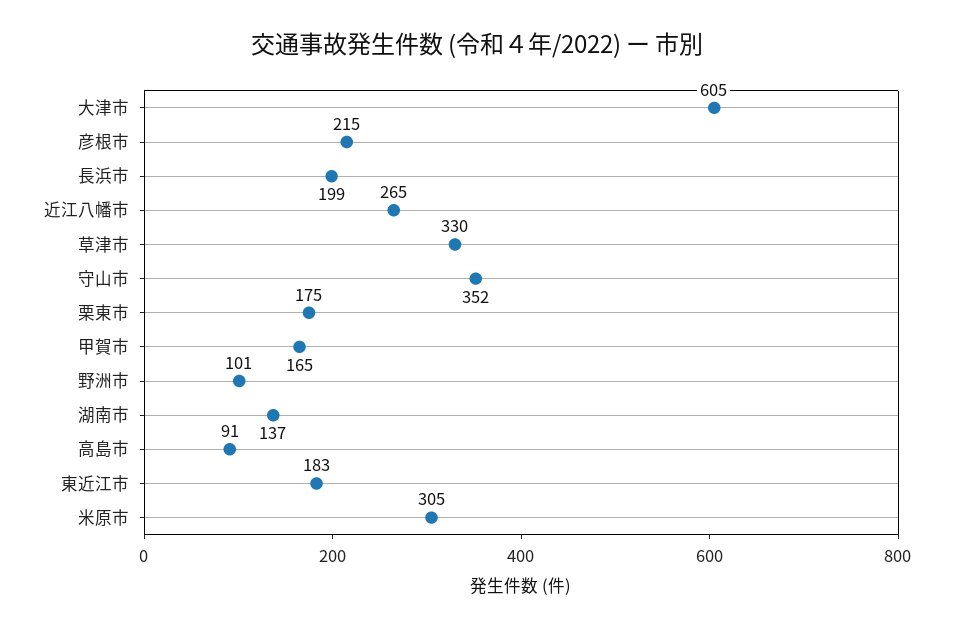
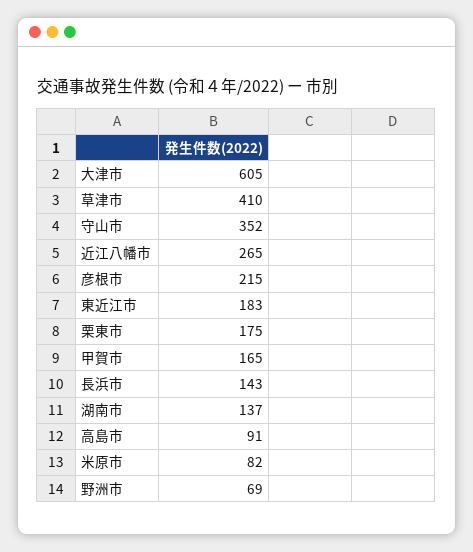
長浜市: 199 -> 143
草津市: 330 -> 410
野洲市: 101 -> 69
米原市: 305 -> 82

